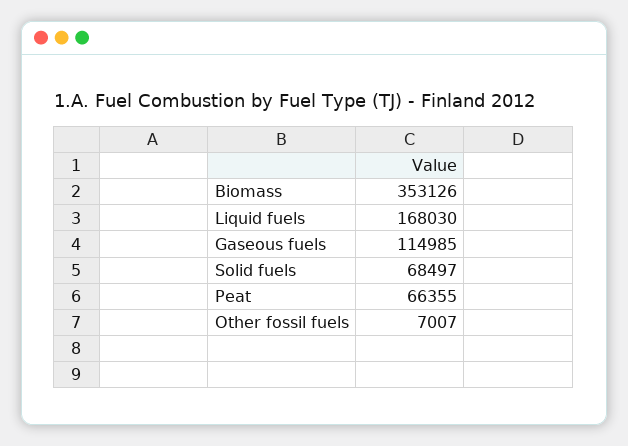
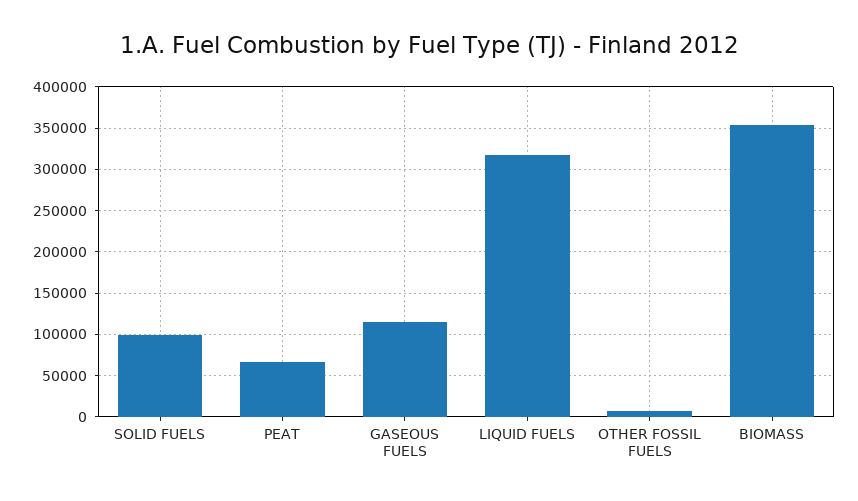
Liquid fuels: 168030 -> 320000
Solid fuels: 68497 -> 100000

